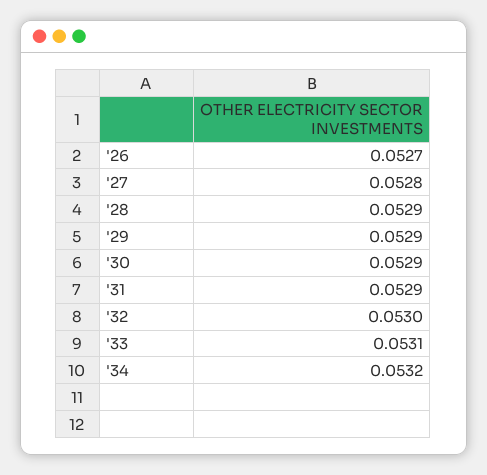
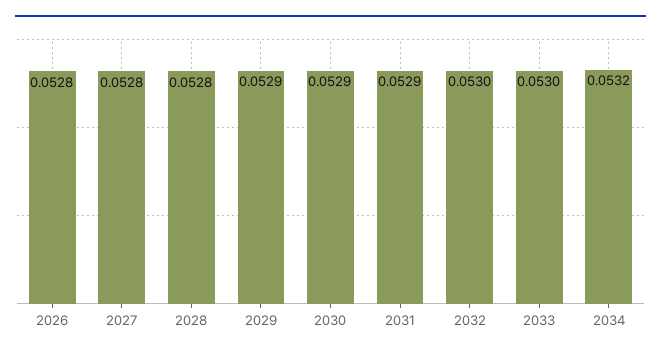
'26: 0.0527 -> 0.0528
'28: 0.0529 -> 0.0528
'33: 0.0531 -> 0.053

